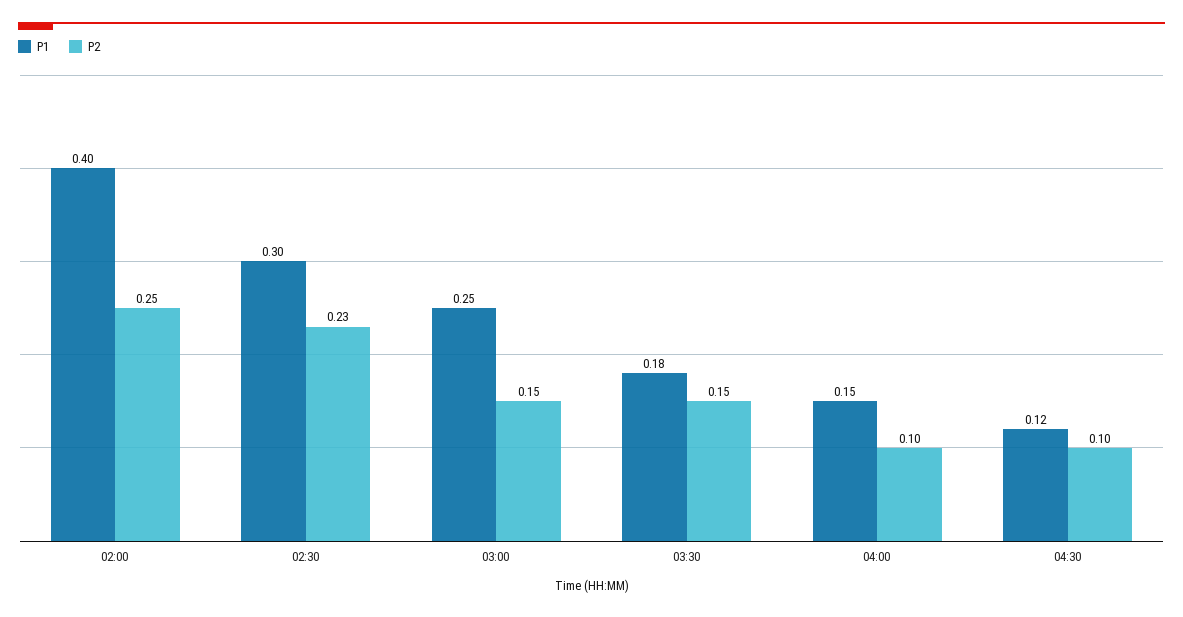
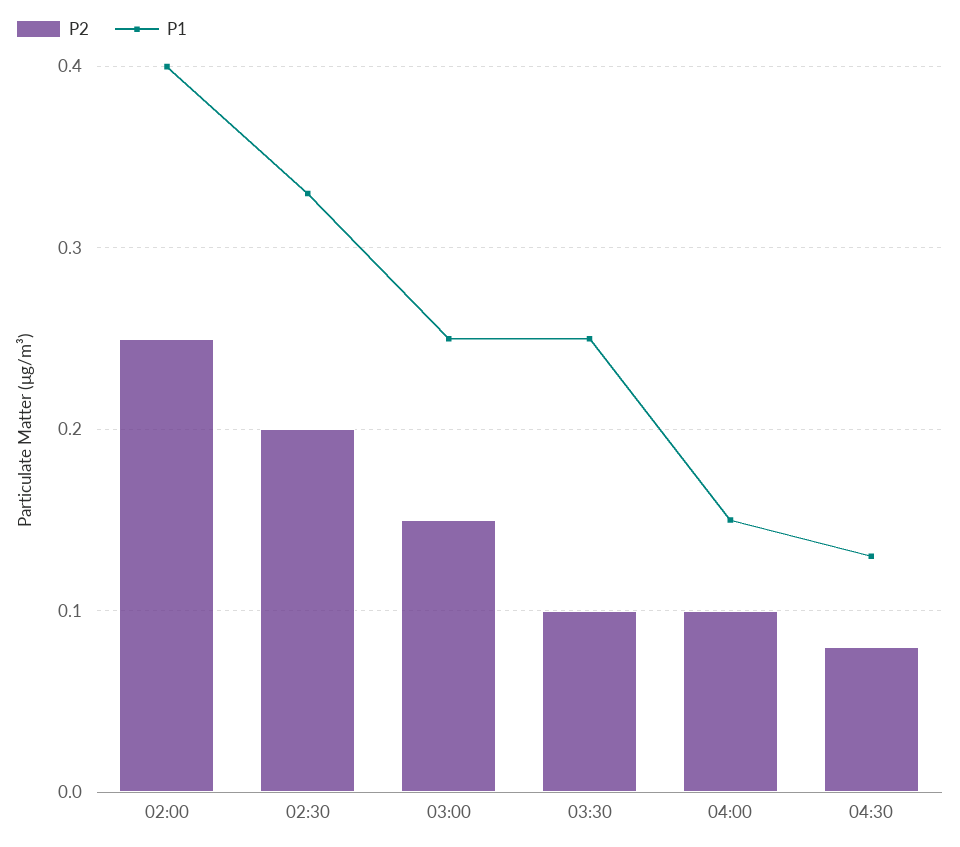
P1, 02:30: 0.3 -> 0.33
P2, 02:30: 0.23 -> 0.2
P1, 03:30: 0.18 -> 0.25
P2, 03:30: 0.15 -> 0.1
P1, 04:30: 0.12 -> 0.13
P2, 04:30: 0.1 -> 0.08

